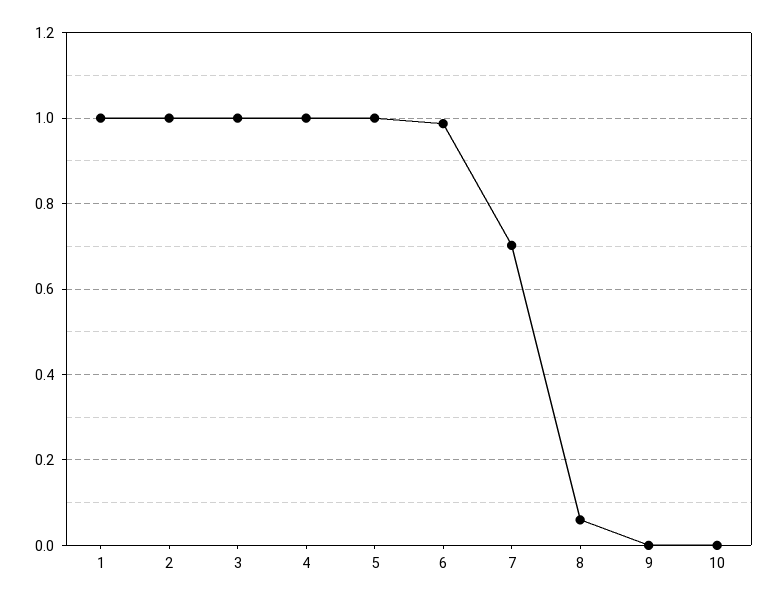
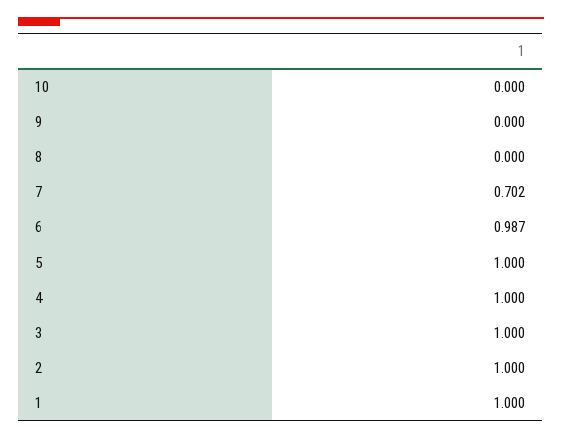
8: 0.06 -> 0

